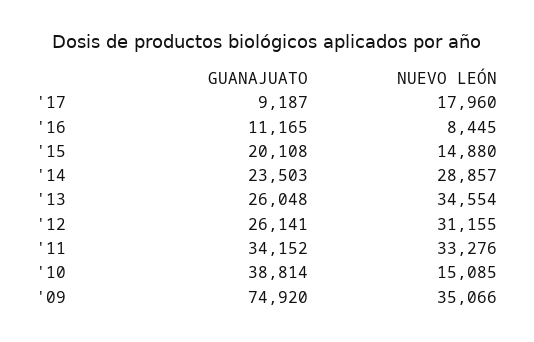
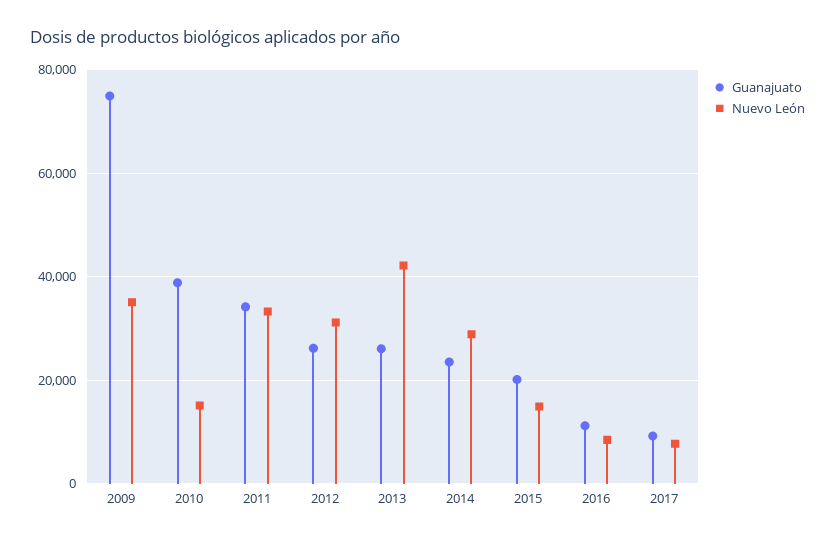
NUEVO LEÓN, '17: 17960 -> 8000
NUEVO LEÓN, '13: 34554 -> 42000

